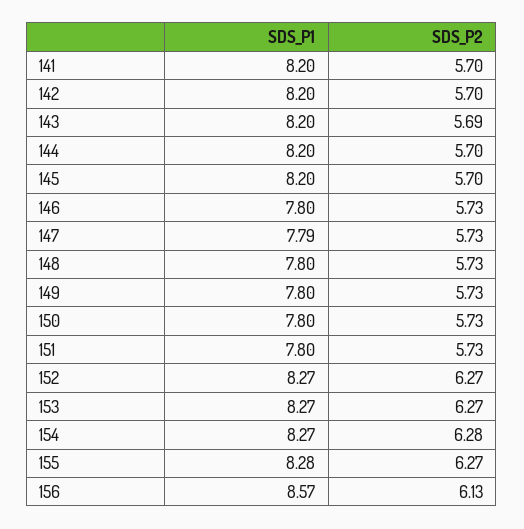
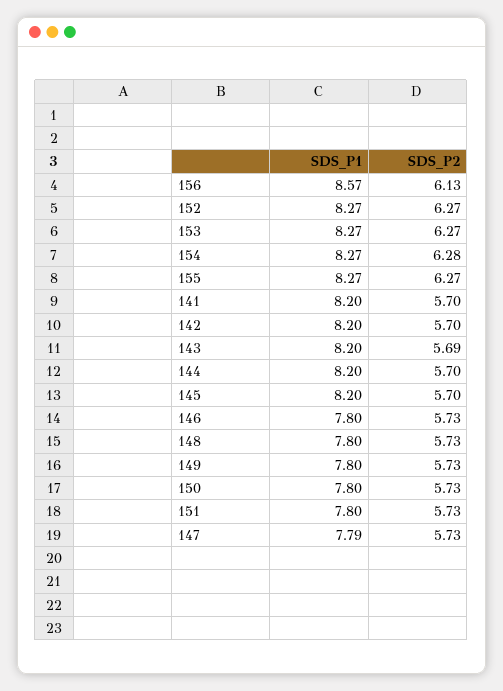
SDS_P1, 155: 8.28 -> 8.27

